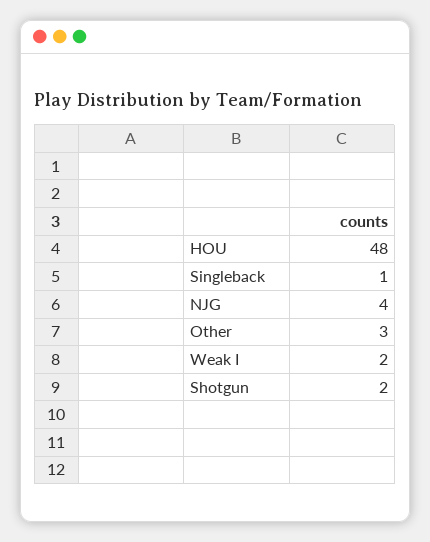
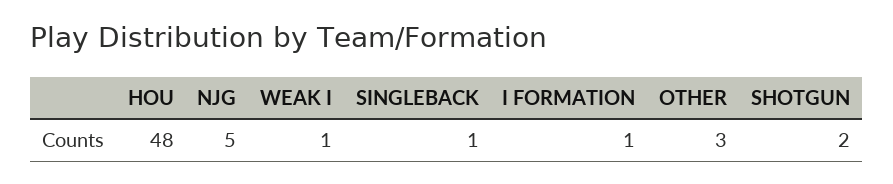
NJG: 4 -> 5
Weak I: 2 -> 1
I FORMATION: none -> 1

